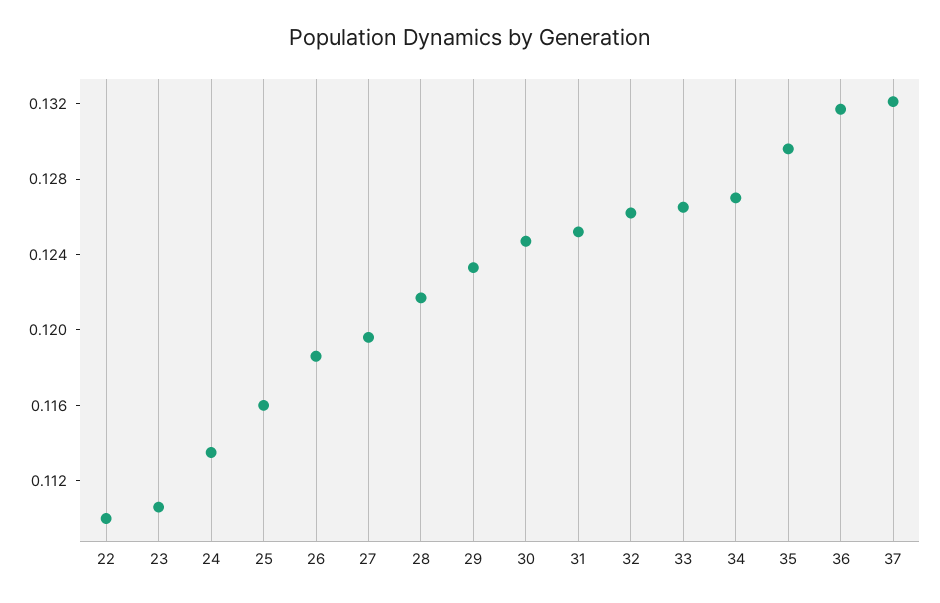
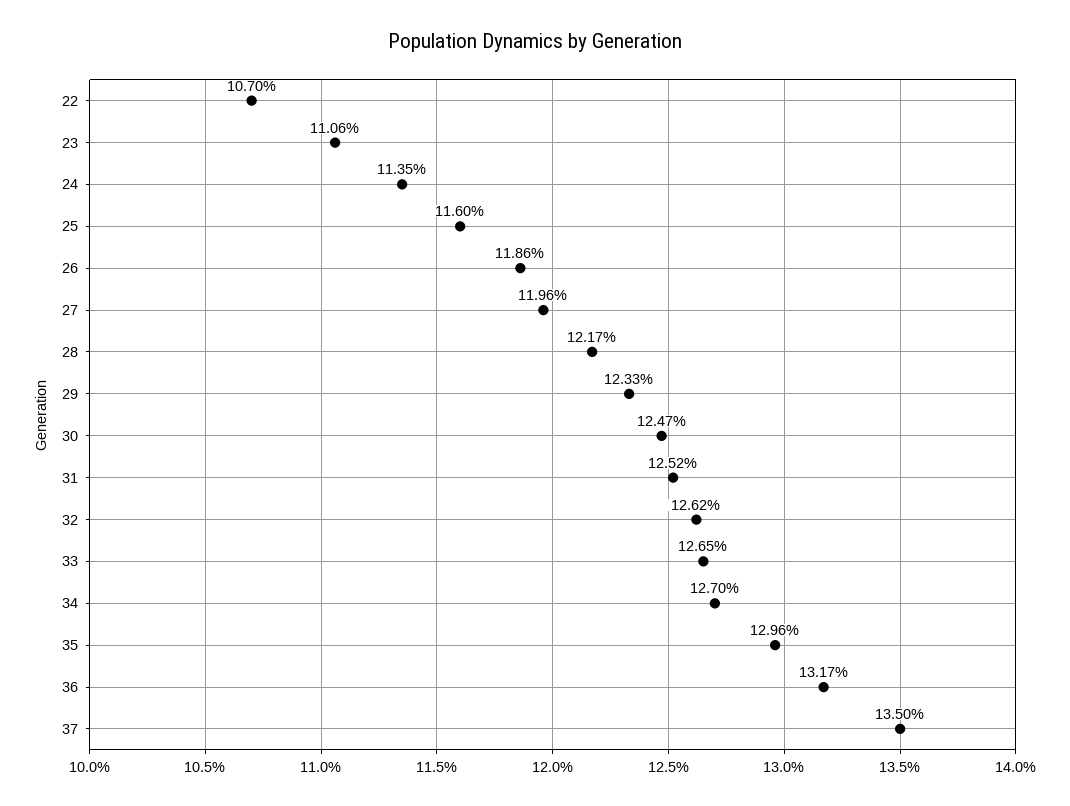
22: 0.11 -> 0.107
37: 0.132 -> 0.135

